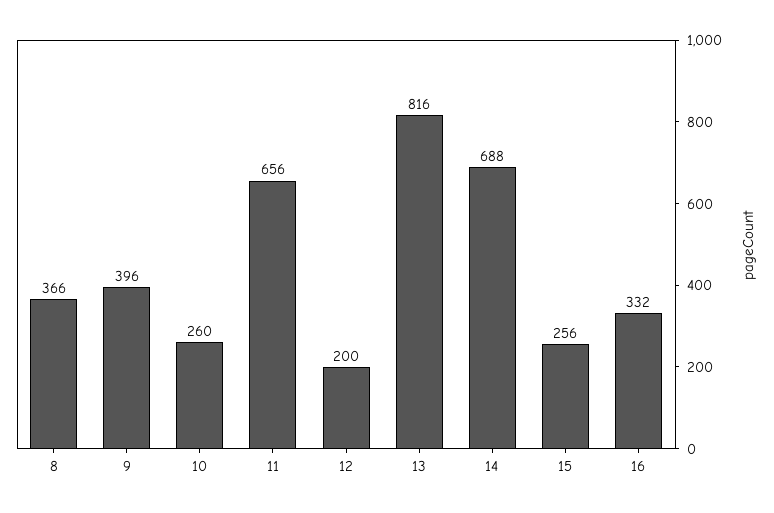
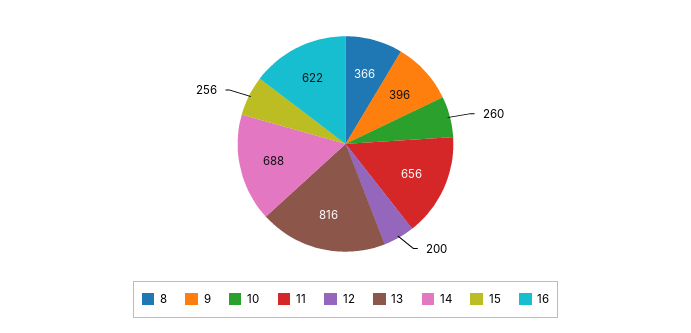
16: 332 -> 622

